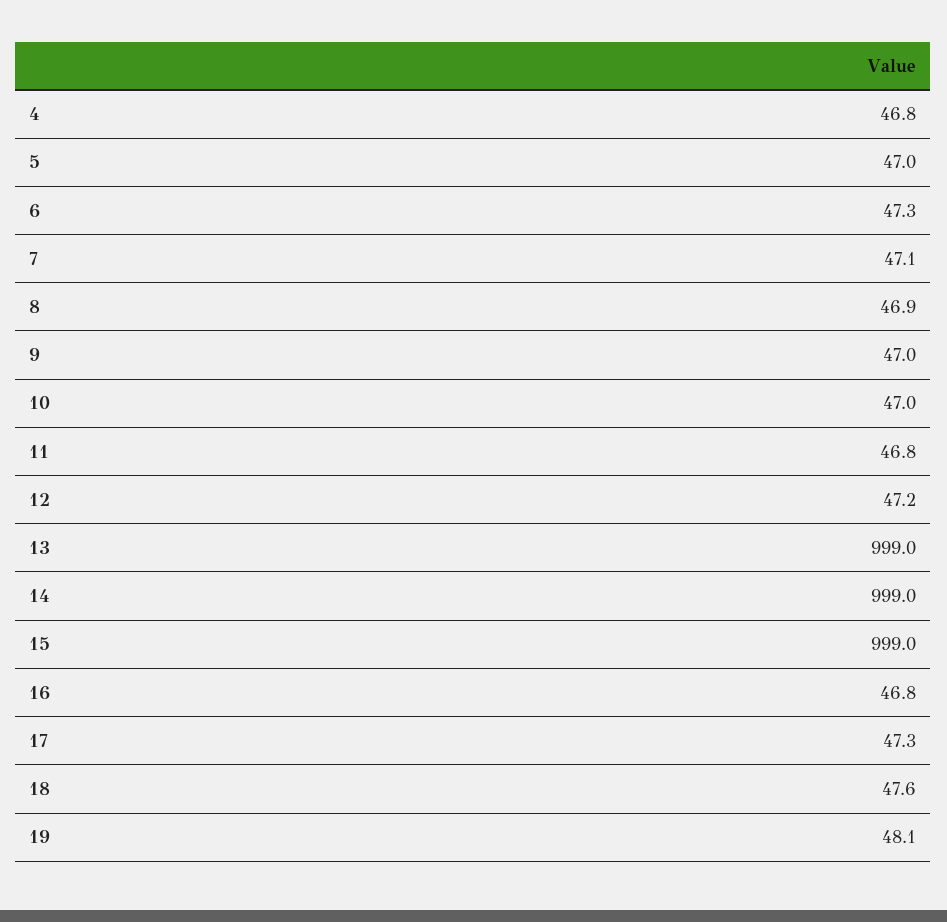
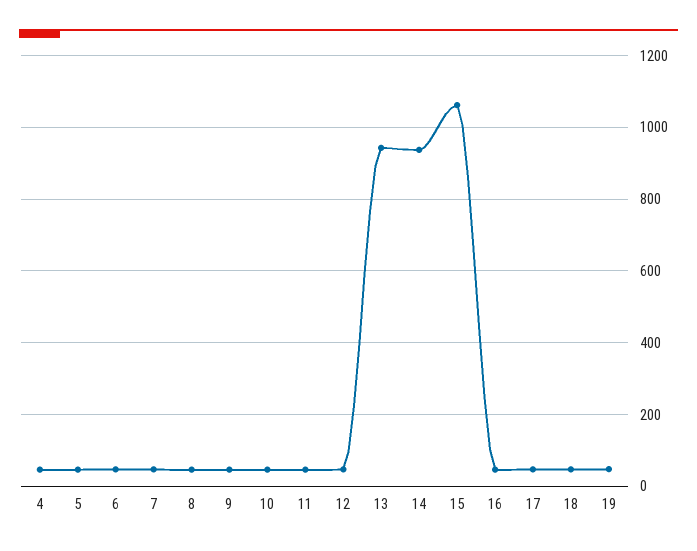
13: 999 -> 940
14: 999 -> 940
15: 999 -> 1060

